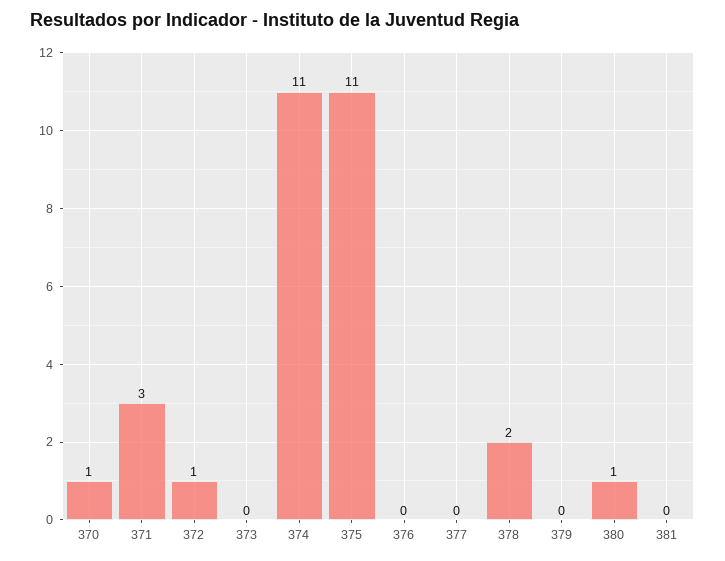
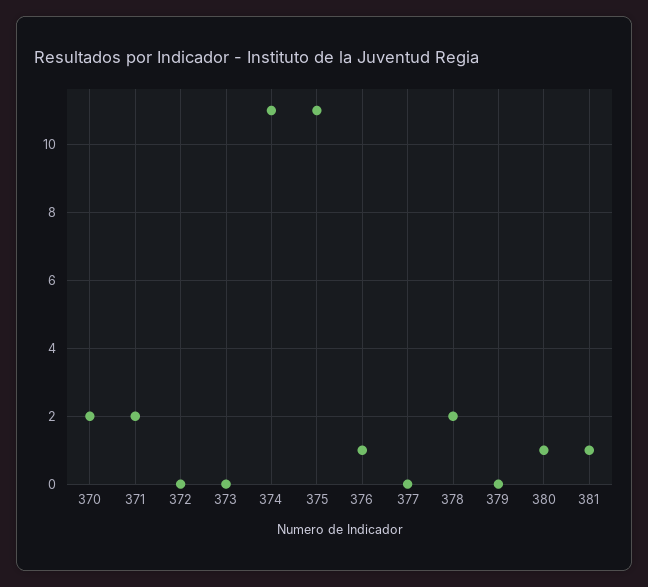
370: 1 -> 2
371: 3 -> 2
372: 1 -> 0
376: 0 -> 1
381: 0 -> 1

